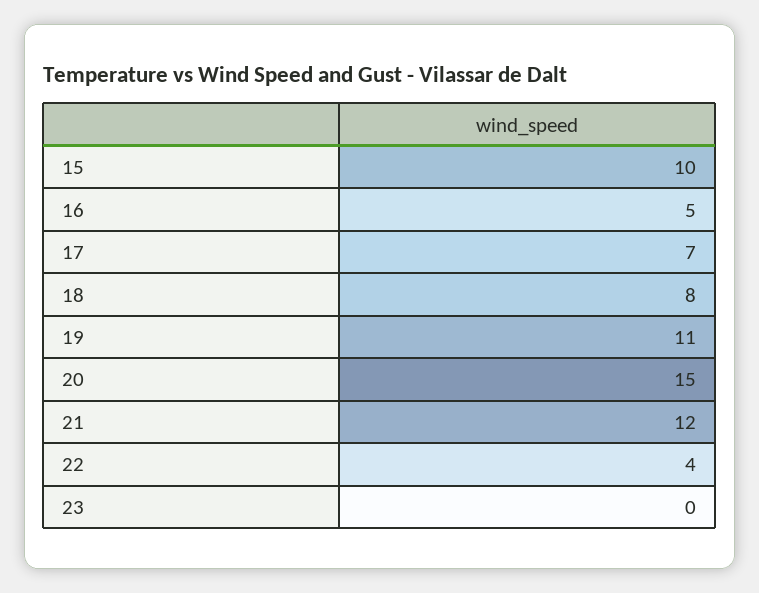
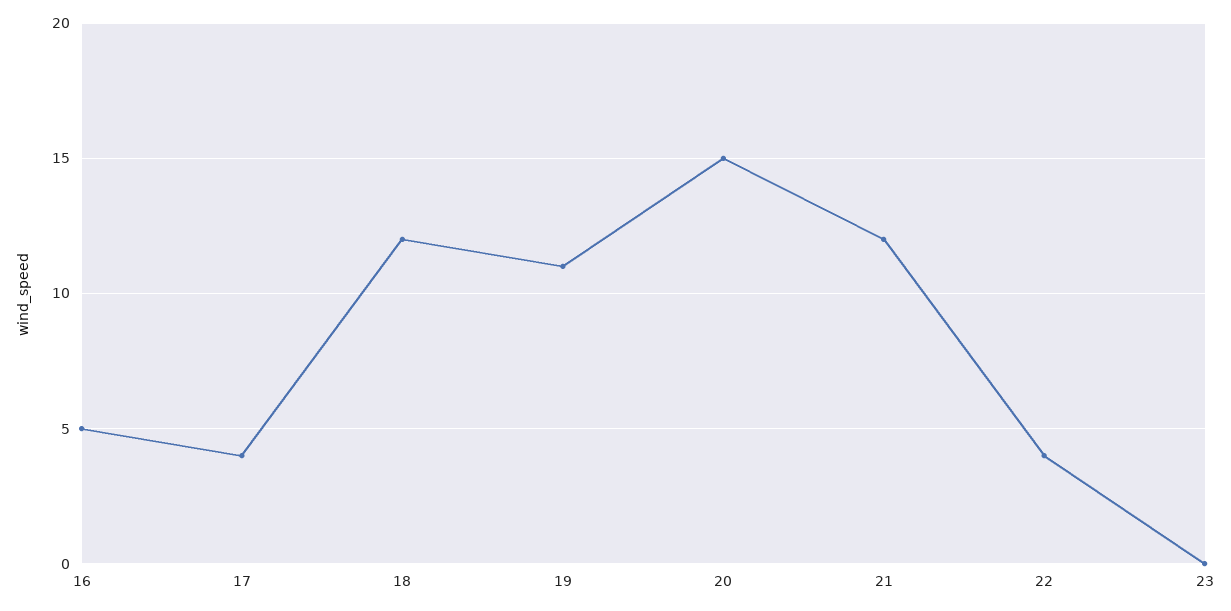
15: 10 -> none
17: 7 -> 4
18: 8 -> 12

